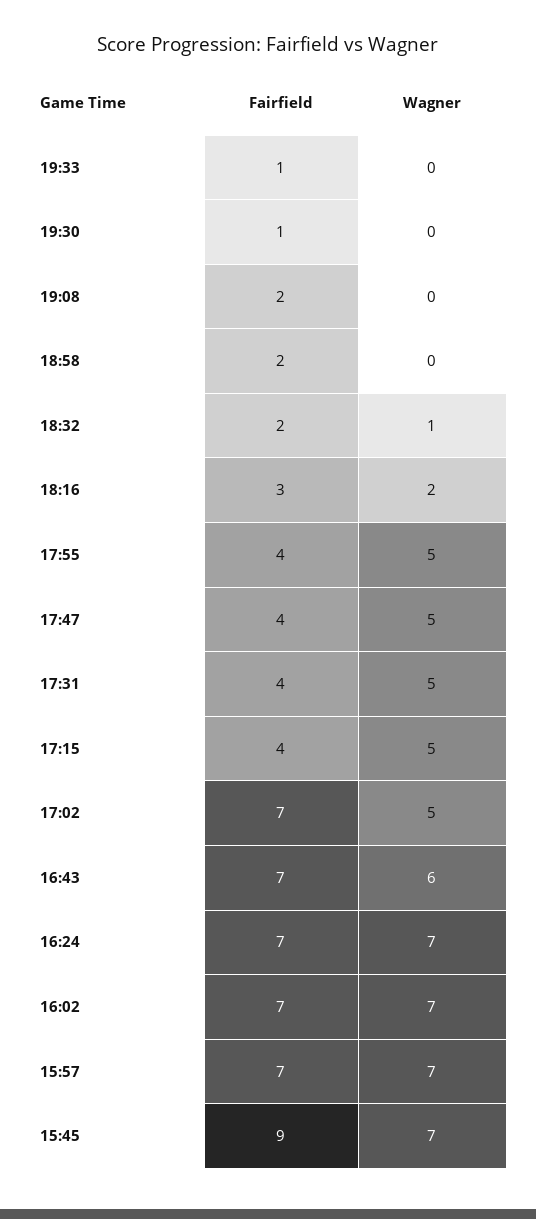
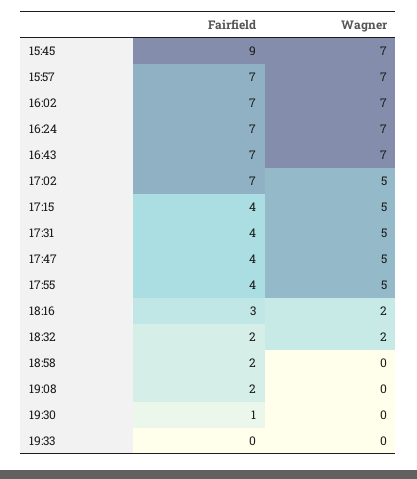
Fairfield, 19:33: 1 -> 0
Wagner, 18:32: 1 -> 2
Wagner, 16:43: 6 -> 7

